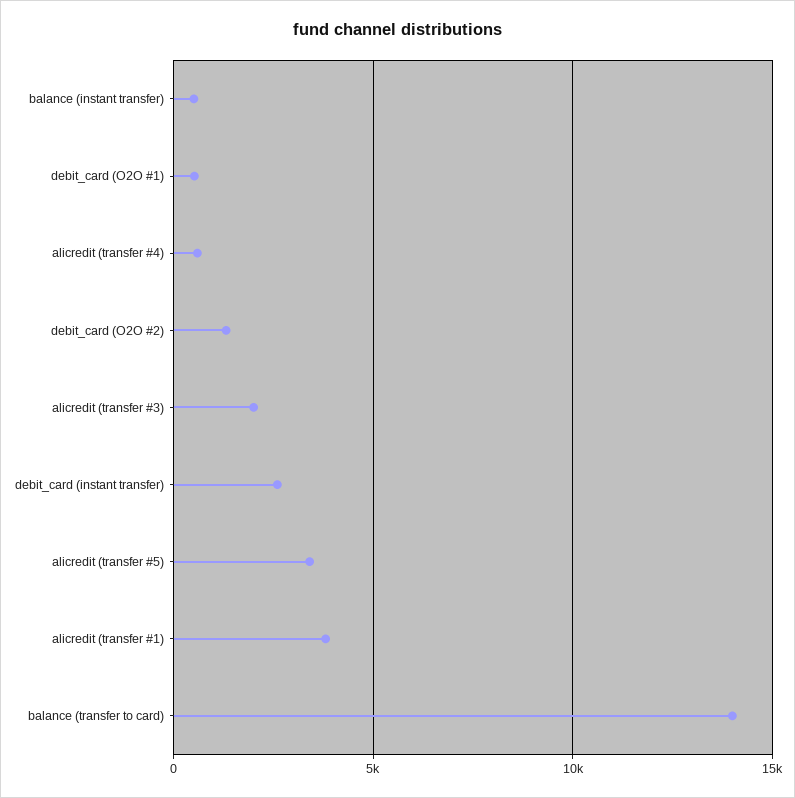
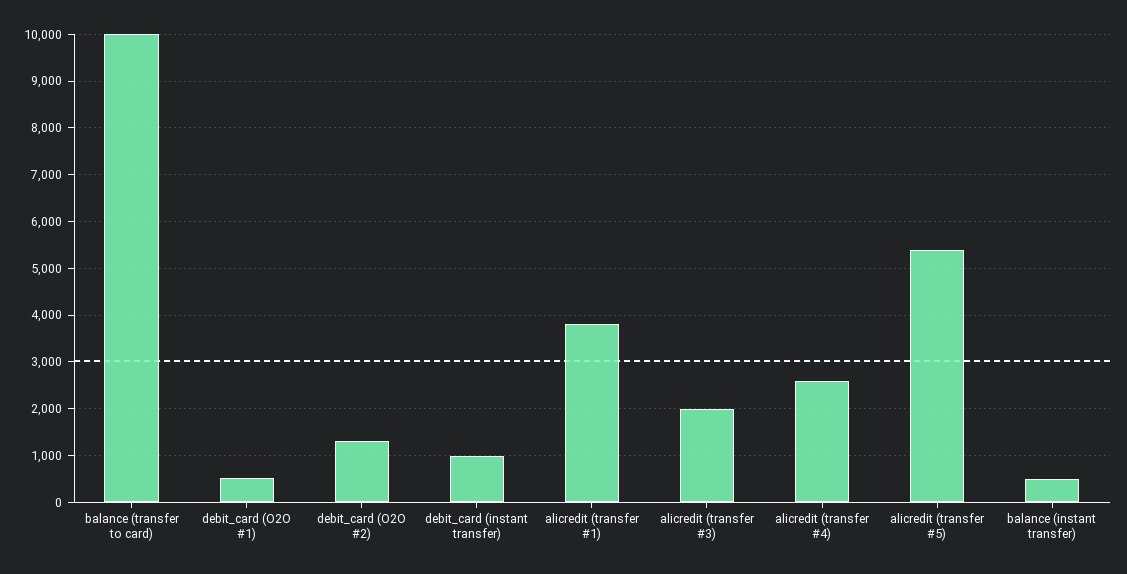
alicredit (transfer #4): 500 -> 2600
debit_card (instant transfer): 2500 -> 1000
alicredit (transfer #5): 3500 -> 5400
balance (transfer to card): 14000 -> 10000

